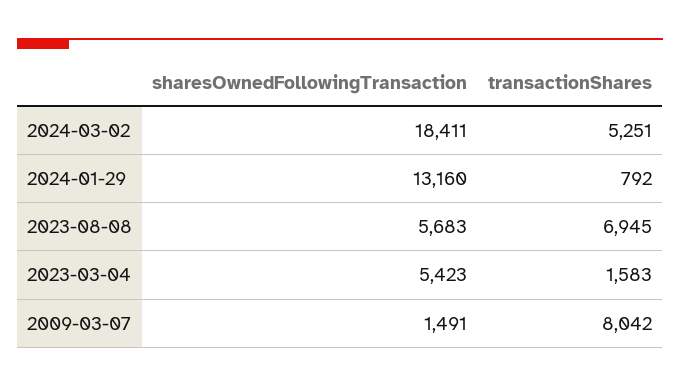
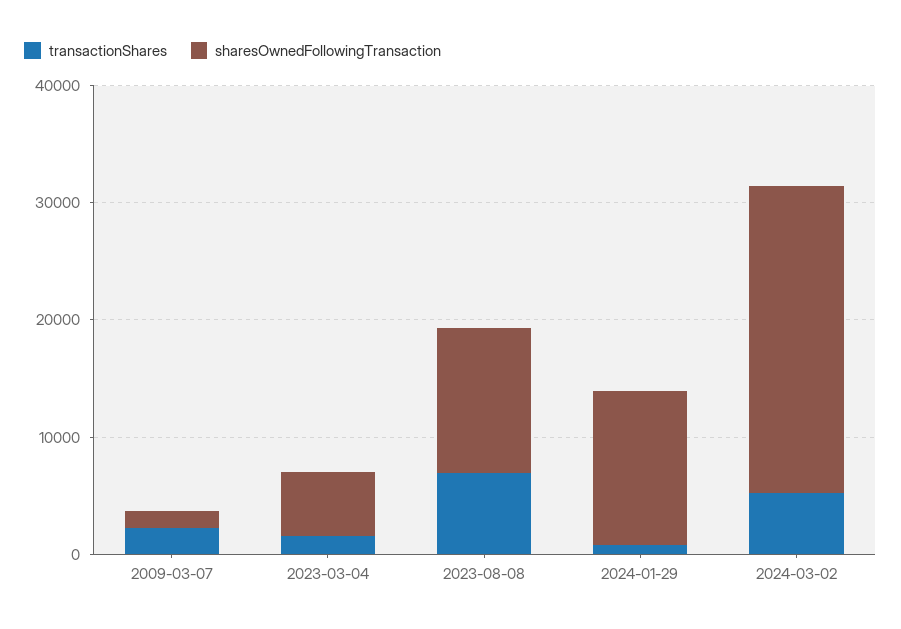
sharesOwnedFollowingTransaction, 2024-03-02: 18411 -> 26000
sharesOwnedFollowingTransaction, 2023-08-08: 5683 -> 12000
transactionShares, 2009-03-07: 8042 -> 2000

